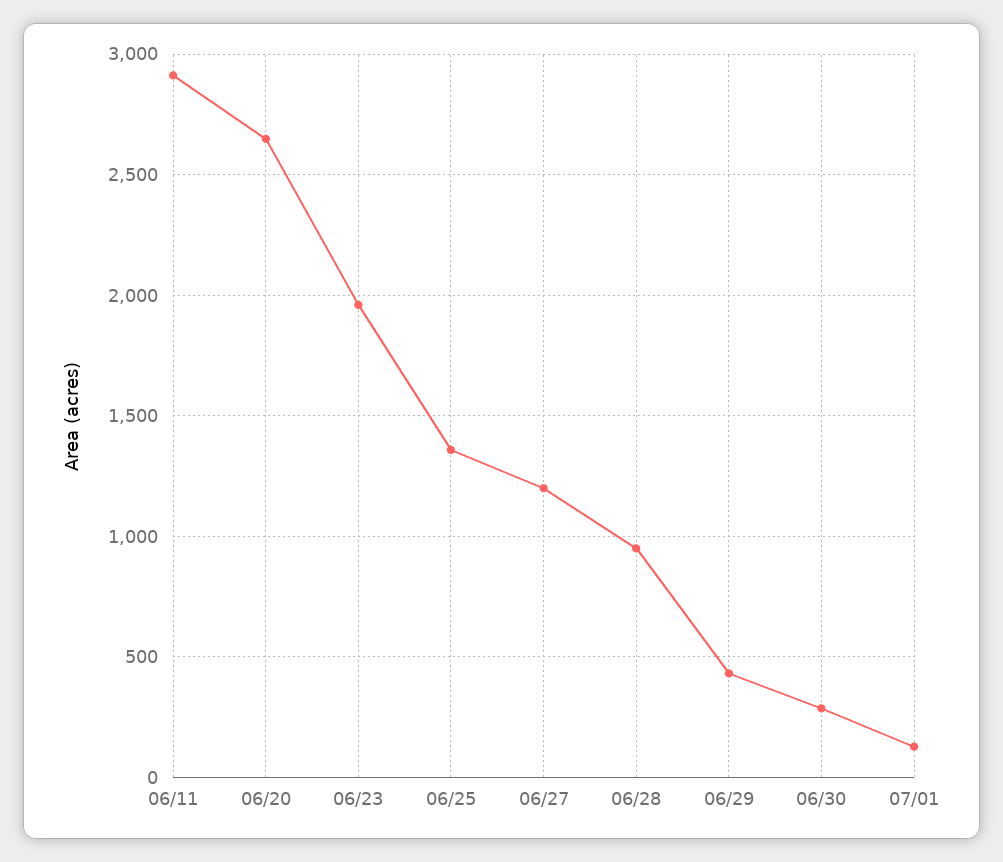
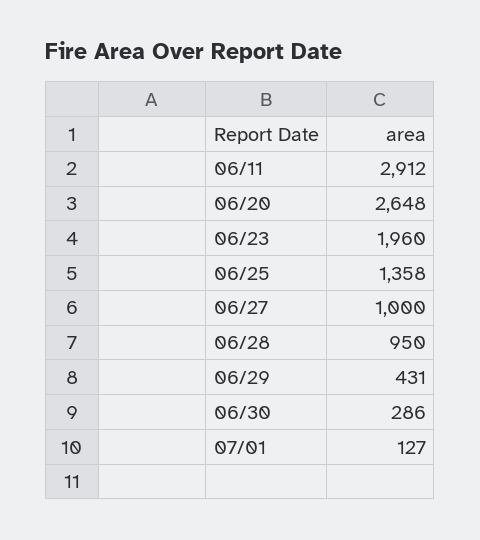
06/27: 1200 -> 1000

